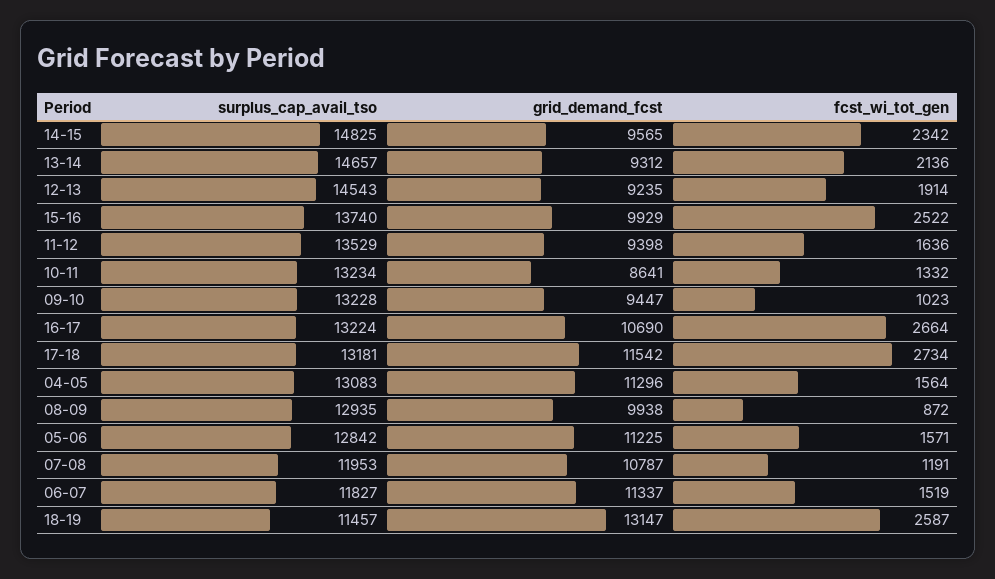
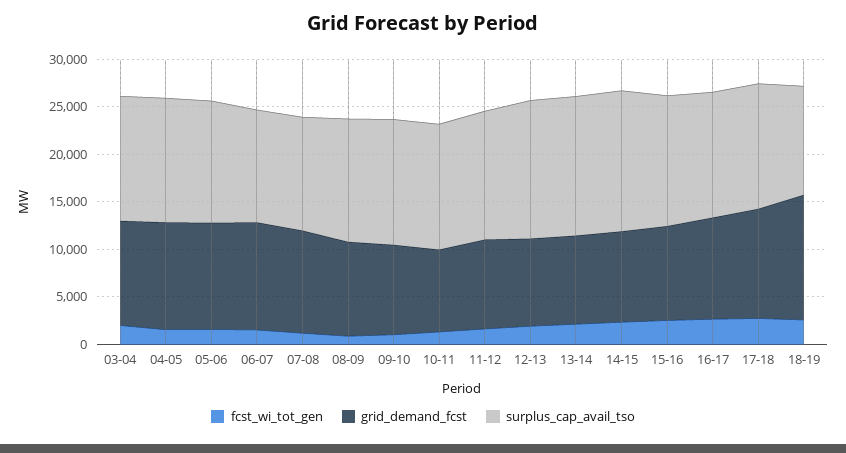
fcst_wi_tot_gen, 03-04: none -> 2000
grid_demand_fcst, 03-04: none -> 11000
surplus_cap_avail_tso, 03-04: none -> 13000

